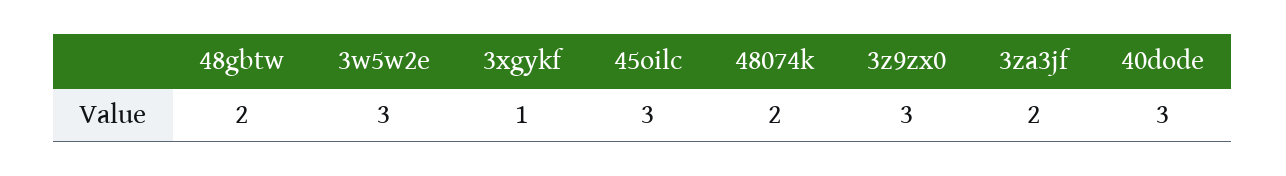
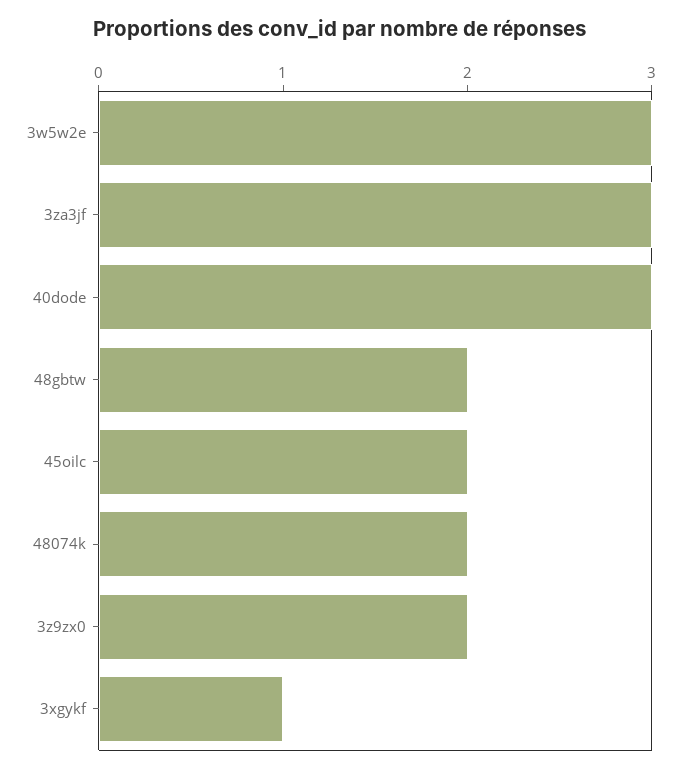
45oilc: 3 -> 2
3z9zx0: 3 -> 2
3za3jf: 2 -> 3

